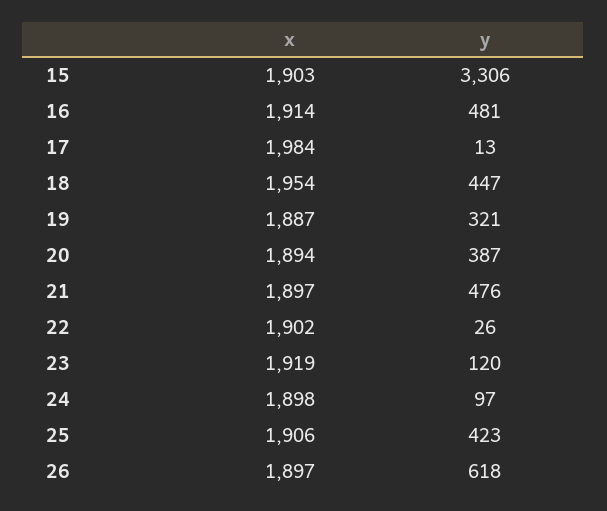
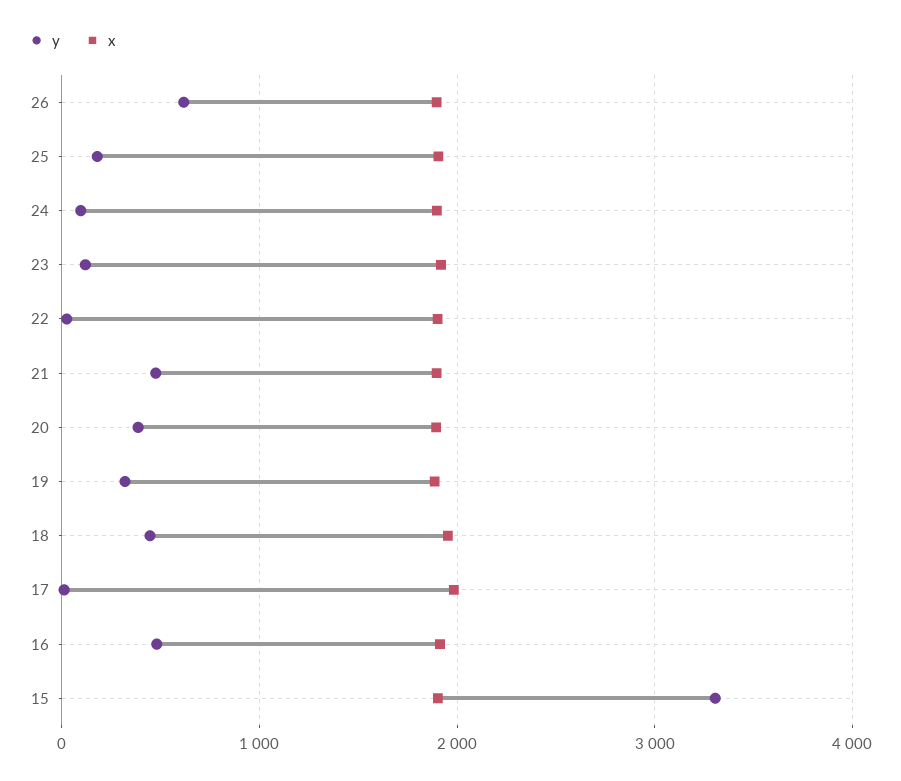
y, 25: 423 -> 200

